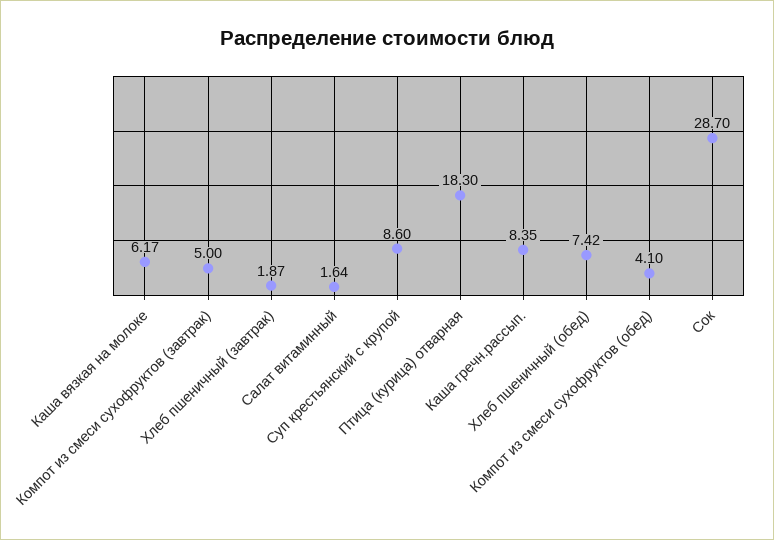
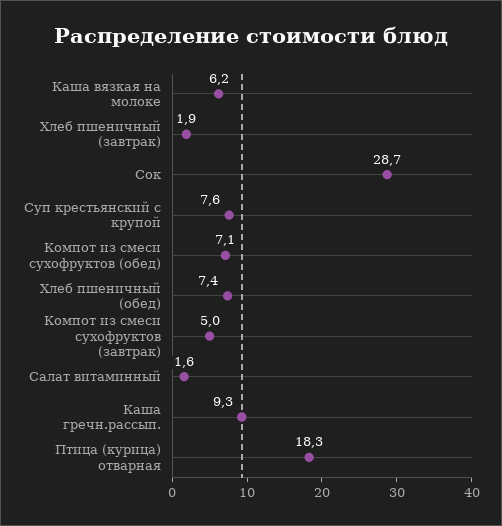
Суп крестьянский с крупой: 8.6 -> 7.6
Каша гречн.рассып.: 8.35 -> 9.3
Компот из смеси сухофруктов (обед): 4.1 -> 7.1

